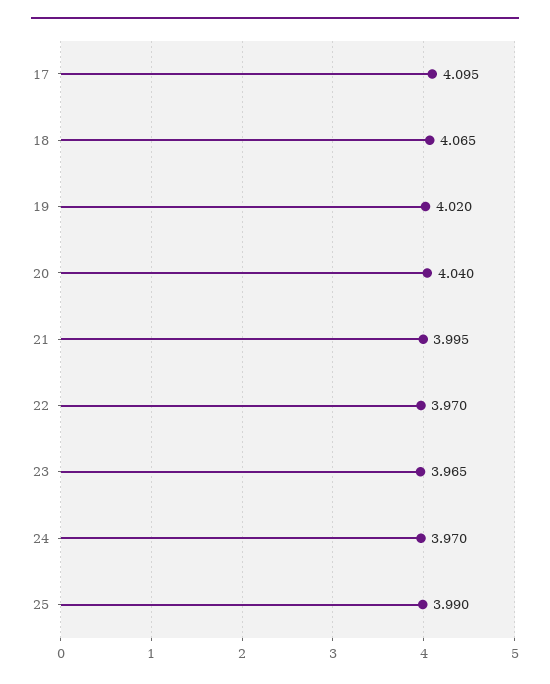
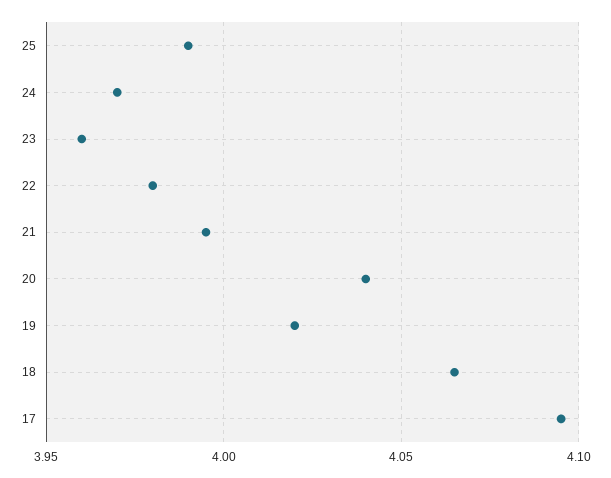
22: 3.97 -> 3.98
23: 3.965 -> 3.96

